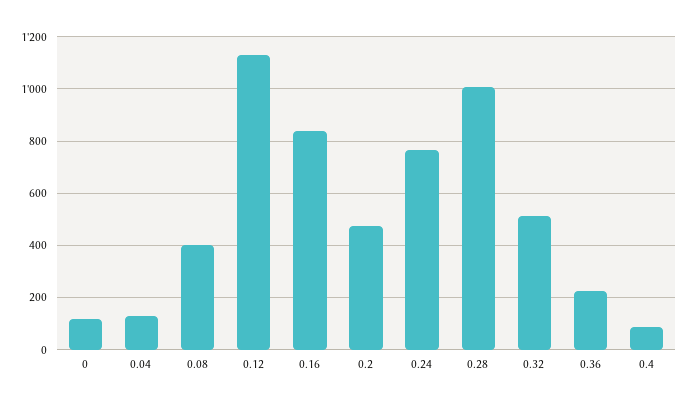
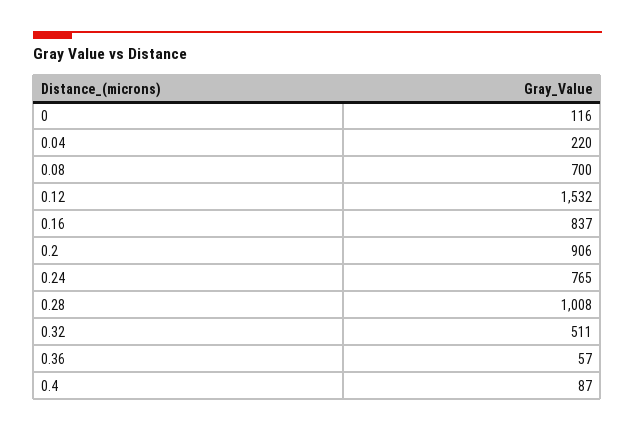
0.04: 125 -> 220
0.08: 400 -> 700
0.12: 1125 -> 1532
0.2: 475 -> 906
0.36: 225 -> 57

